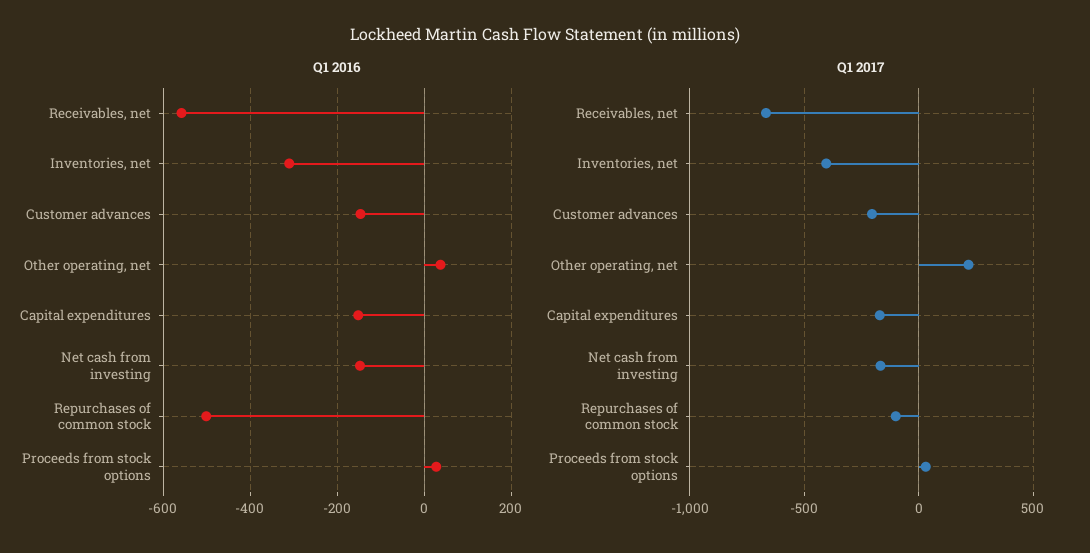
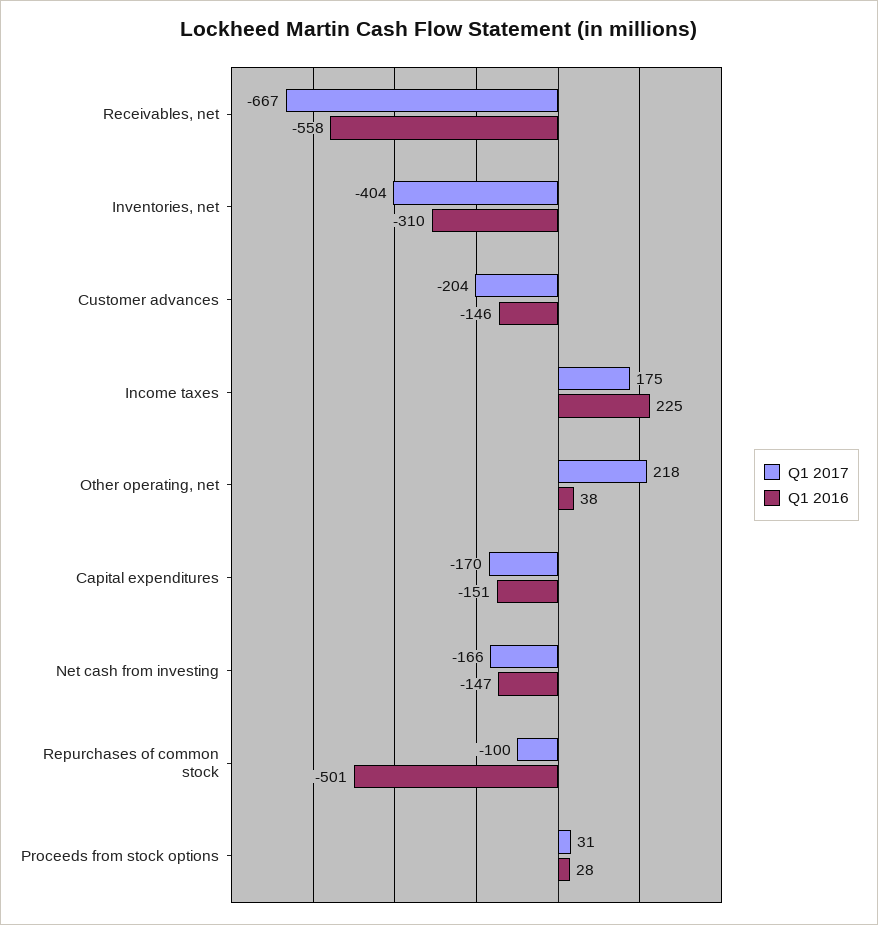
Q1 2017, Income taxes: none -> 175
Q1 2016, Income taxes: none -> 225

